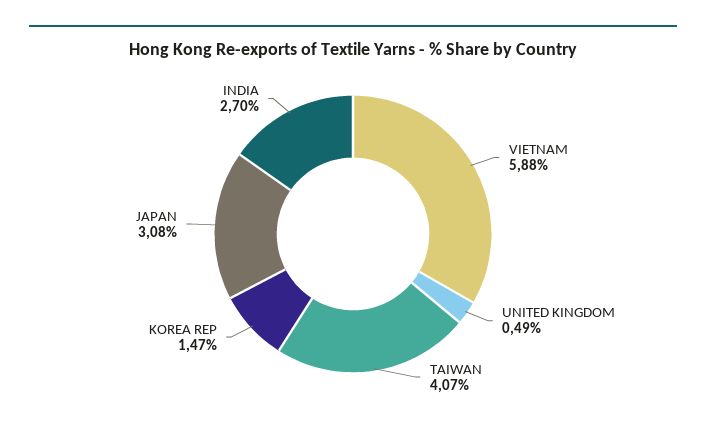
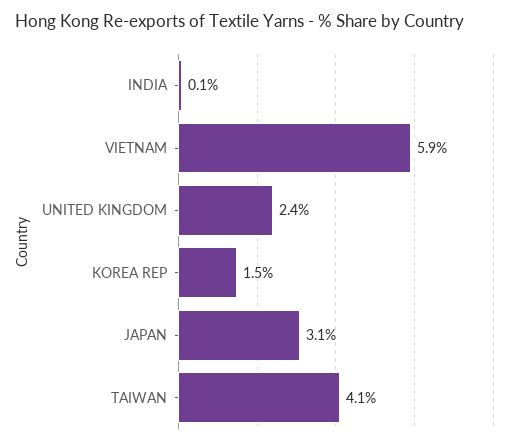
UNITED KINGDOM: 0.49 -> 2.4
INDIA: 2.7 -> 0.1

